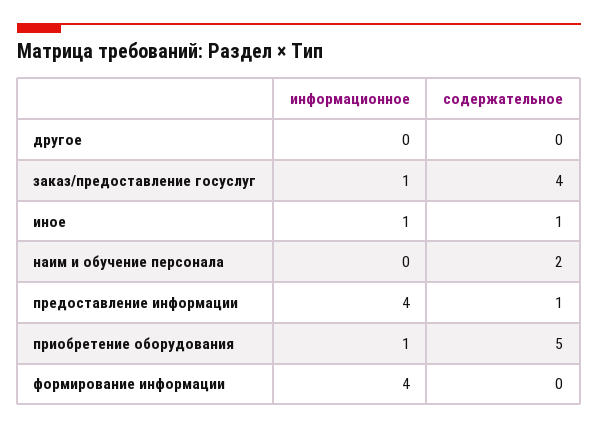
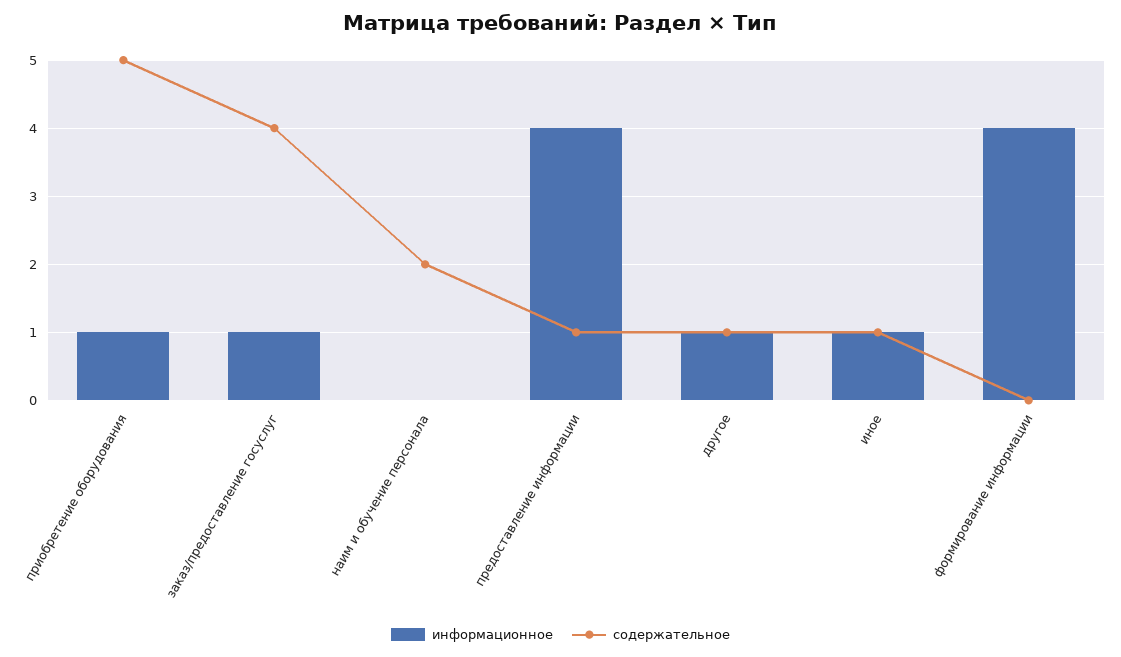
информационное, другое: 0 -> 1
содержательное, другое: 0 -> 1

